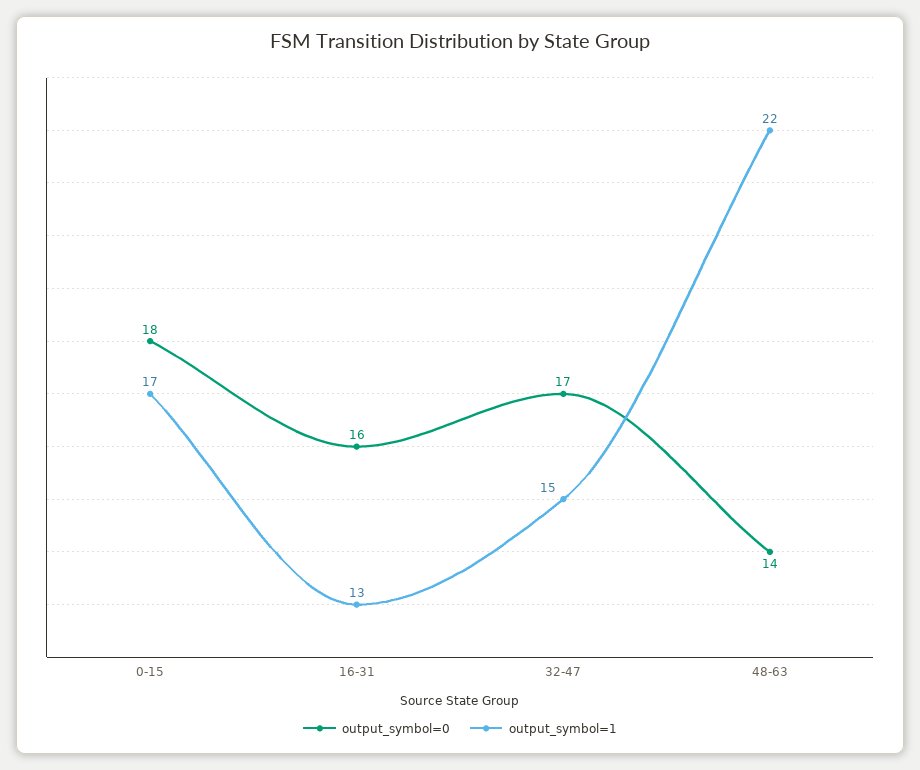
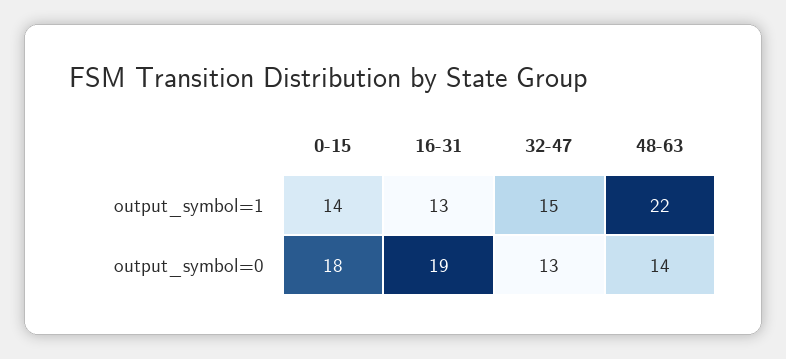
output_symbol=1, 0-15: 17 -> 14
output_symbol=0, 16-31: 16 -> 19
output_symbol=0, 32-47: 17 -> 13

